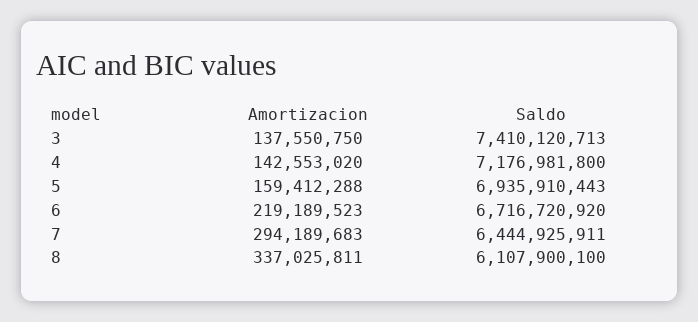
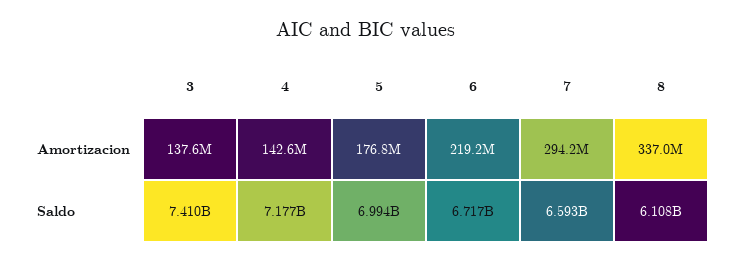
Amortizacion, 5: 159412288 -> 176800000
Saldo, 5: 6935910443 -> 6994000000
Saldo, 7: 6444925911 -> 6593000000

